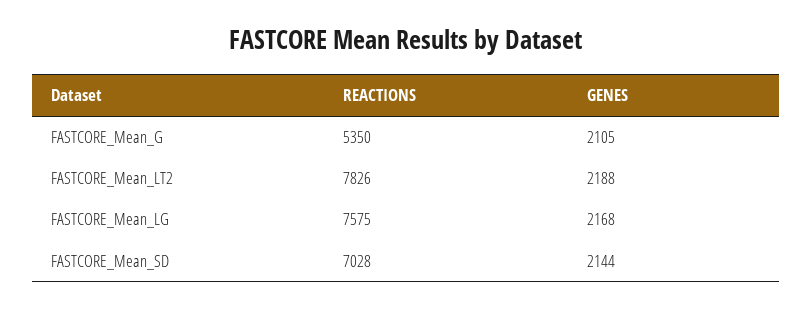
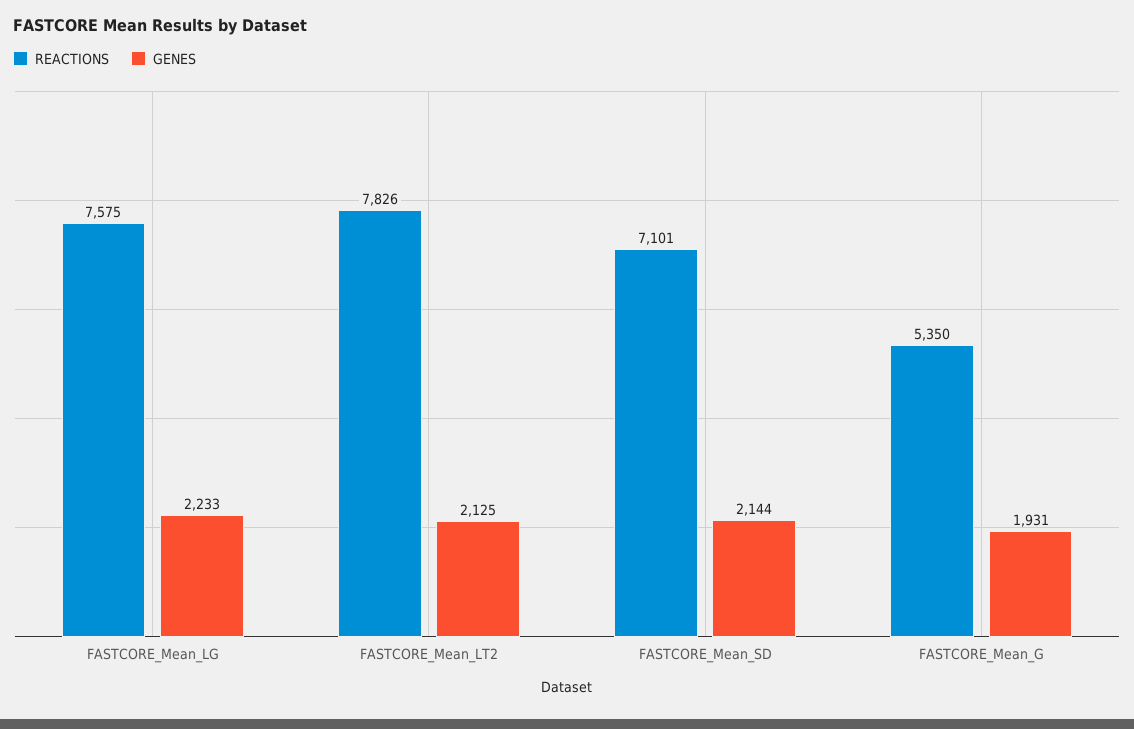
GENES, FASTCORE_Mean_G: 2105 -> 1931
GENES, FASTCORE_Mean_LT2: 2188 -> 2125
GENES, FASTCORE_Mean_LG: 2168 -> 2233
REACTIONS, FASTCORE_Mean_SD: 7028 -> 7101

